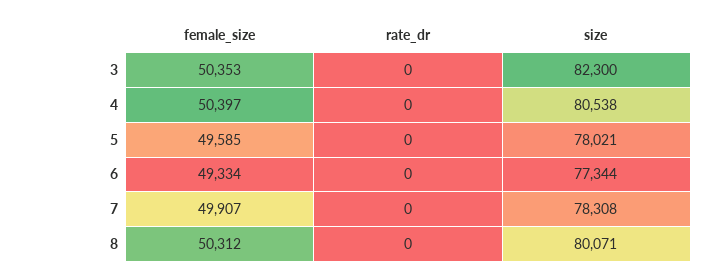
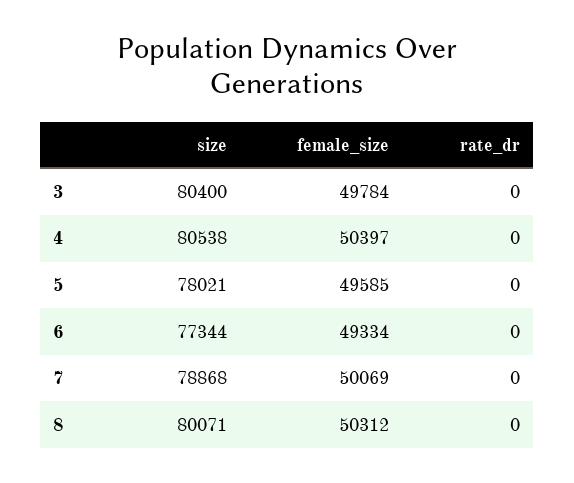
female_size, 3: 50353 -> 49784
size, 3: 82300 -> 80400
female_size, 7: 49907 -> 50069
size, 7: 78308 -> 78868

